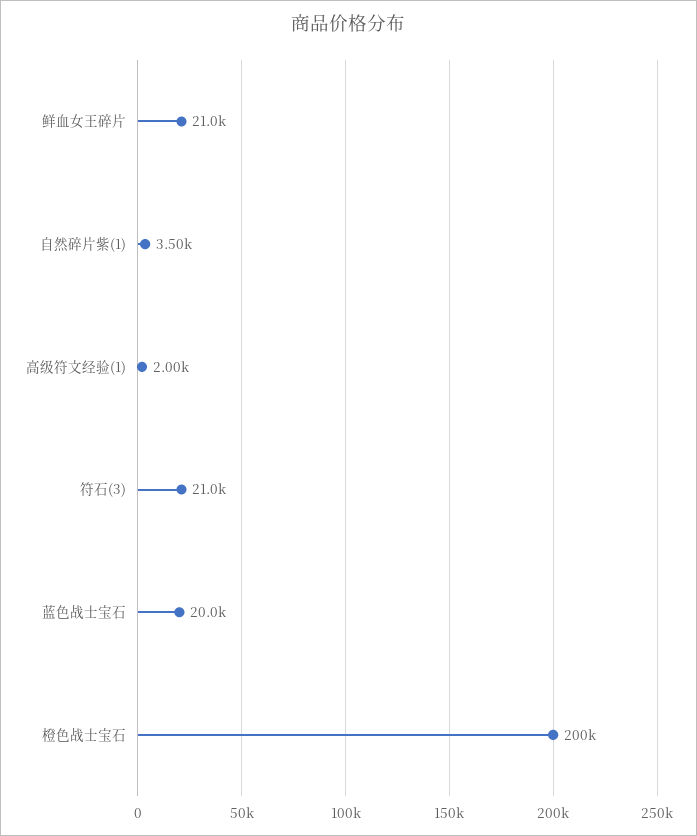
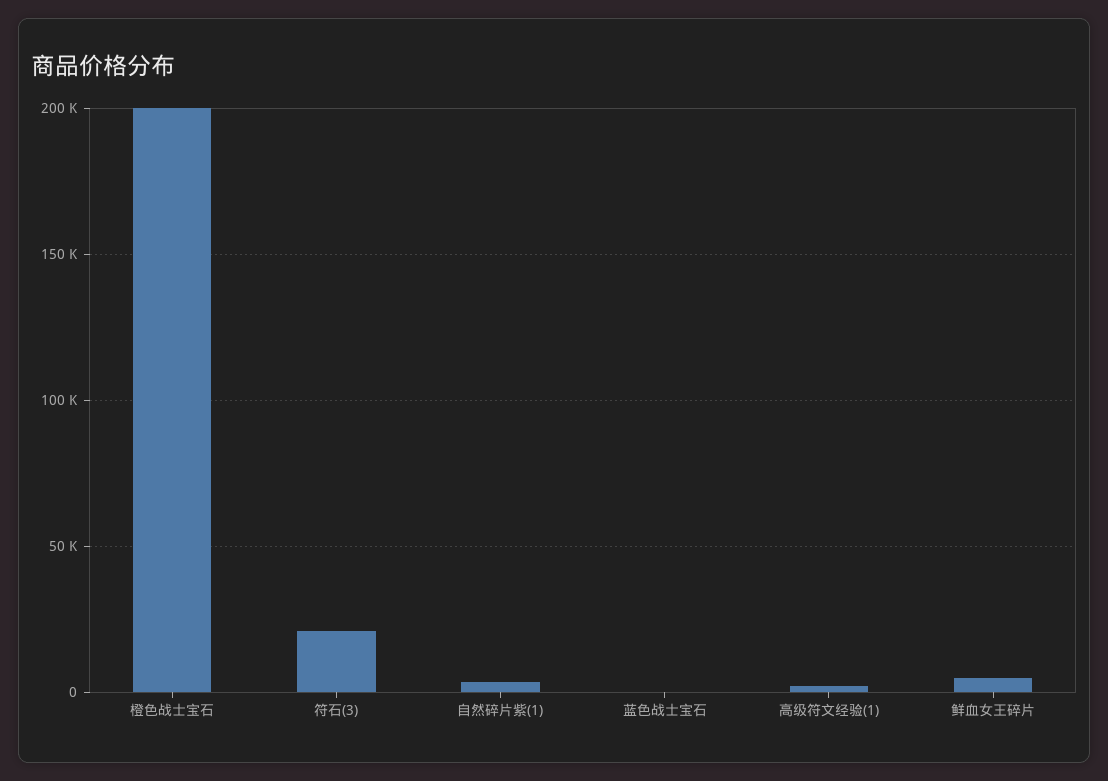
鲜血女王碎片: 21000 -> 5000
蓝色战士宝石: 20000 -> 0

